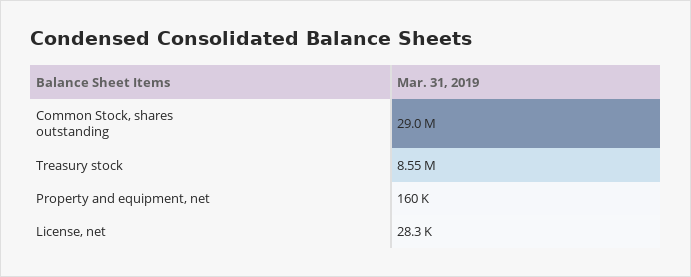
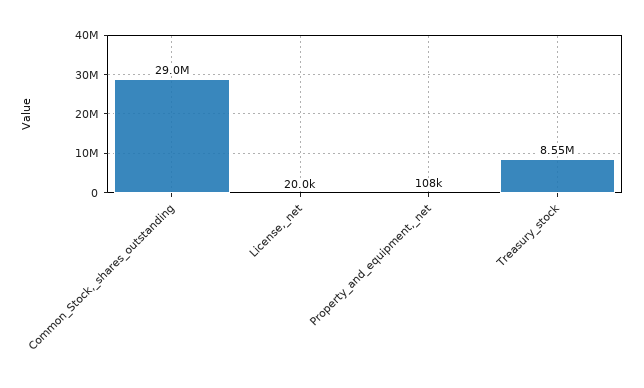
Property and equipment, net: 160000 -> 108000
License, net: 28300 -> 20000

